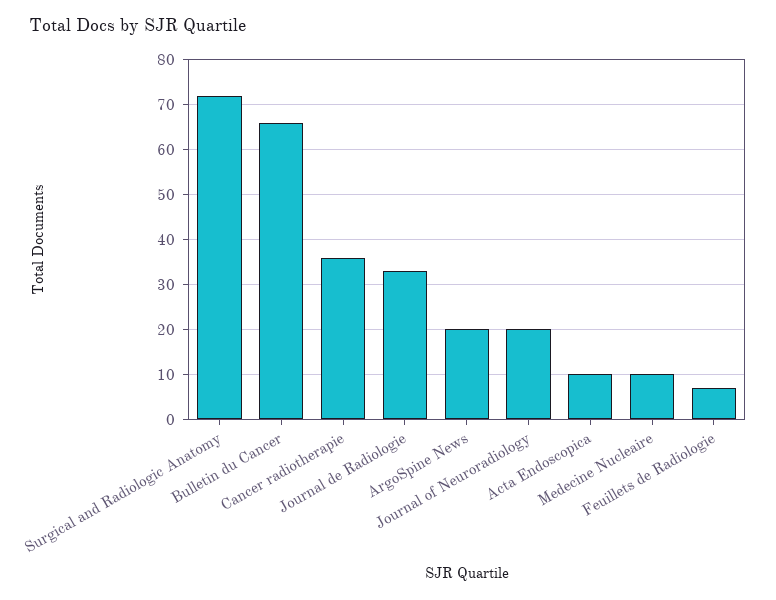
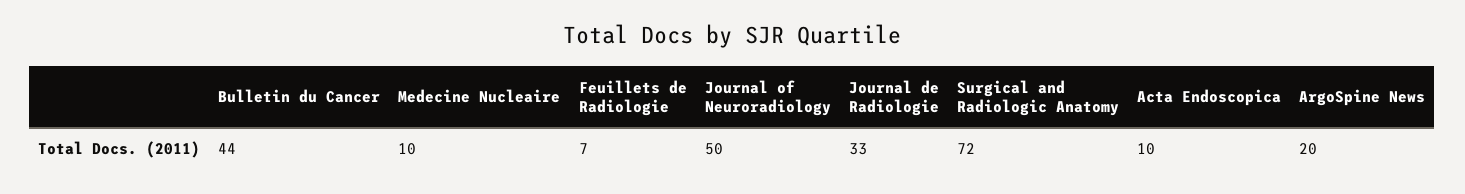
Bulletin du Cancer: 65 -> 44
Cancer radiotherapie: 35 -> none
Journal of Neuroradiology: 20 -> 50

